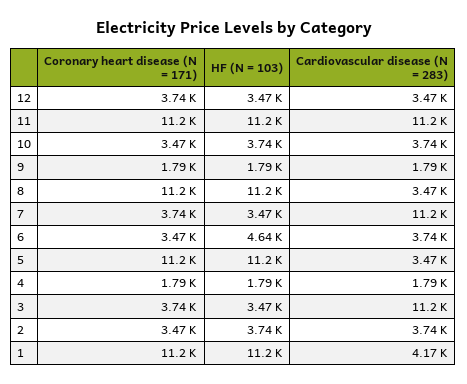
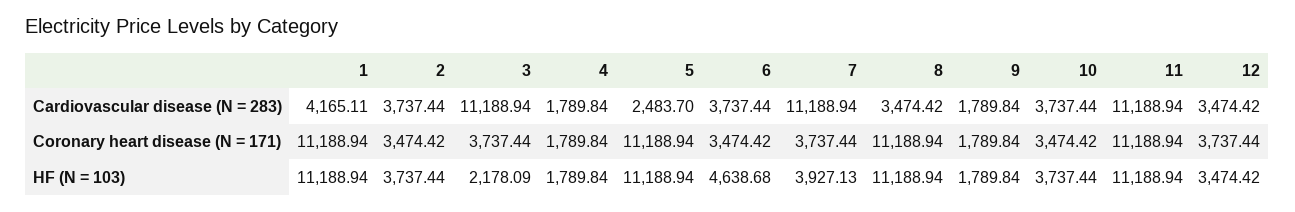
HF (N = 103), 7: 3470 -> 3927.13
Cardiovascular disease (N = 283), 5: 3470 -> 2483.7
HF (N = 103), 3: 3470 -> 2178.09

